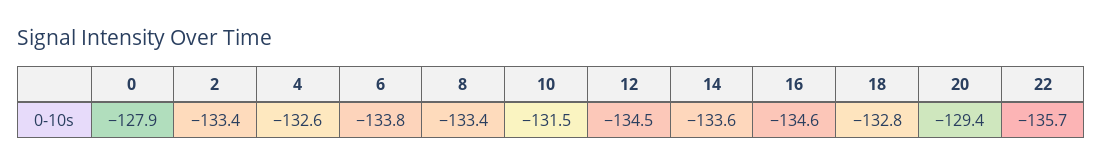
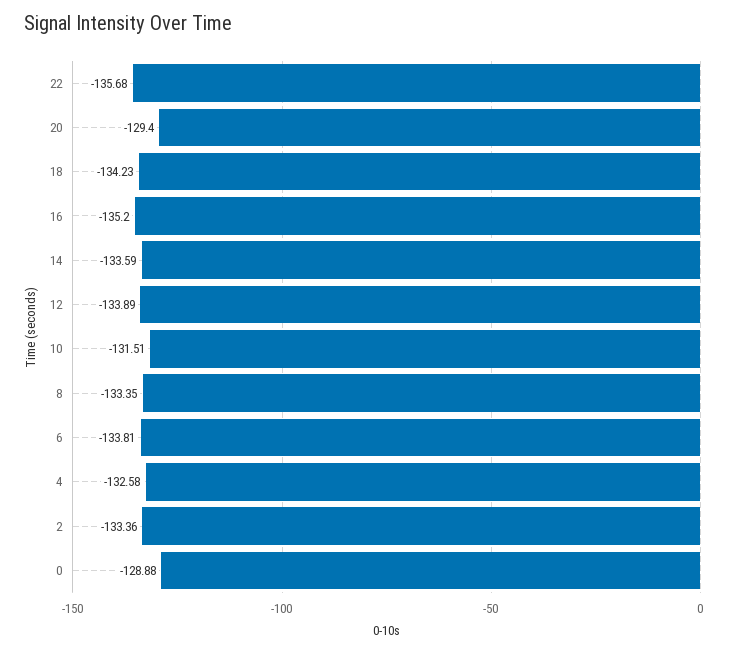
0: -127.9 -> -128.88
12: -134.5 -> -133.89
16: -134.6 -> -135.2
18: -132.8 -> -134.23

